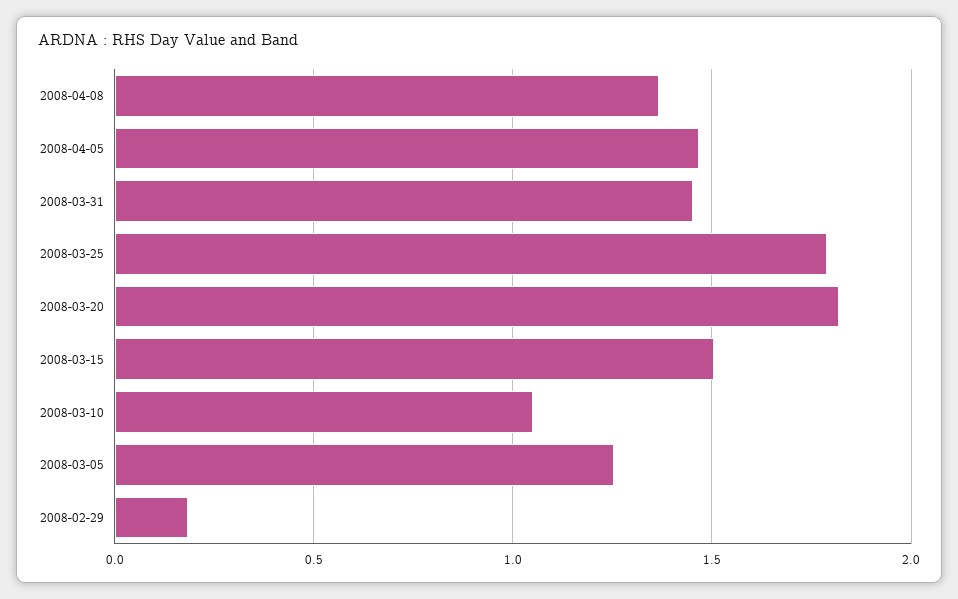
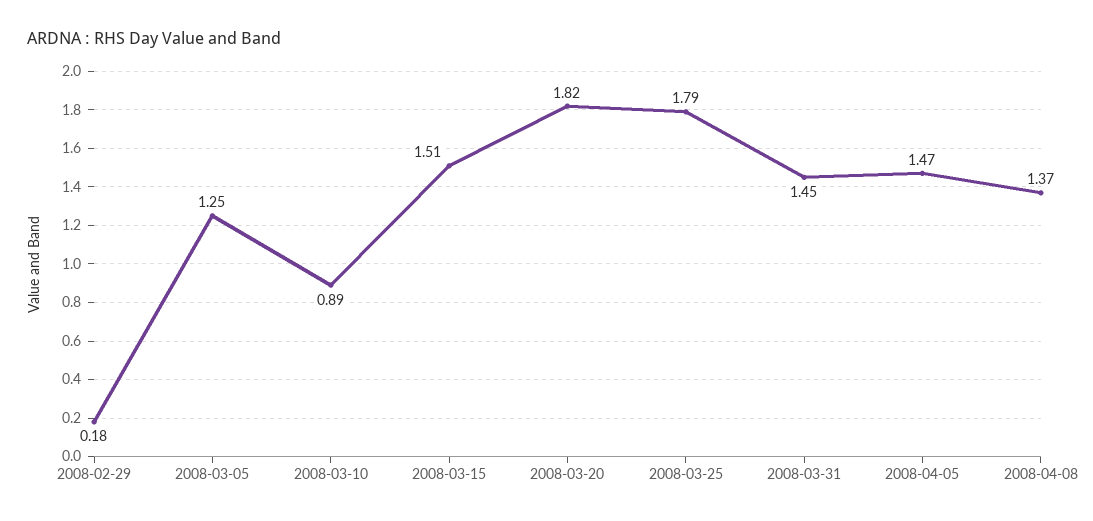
2008-03-10: 1.05 -> 0.89

